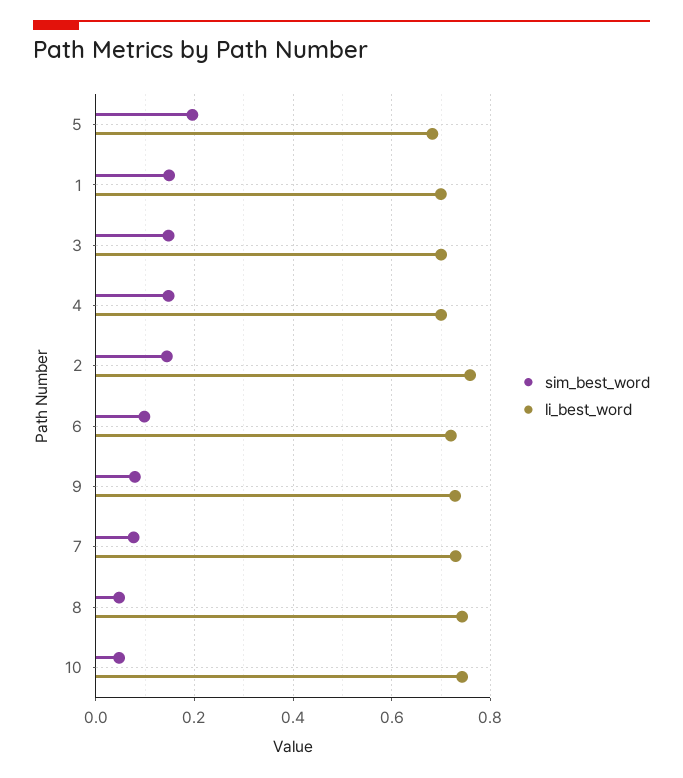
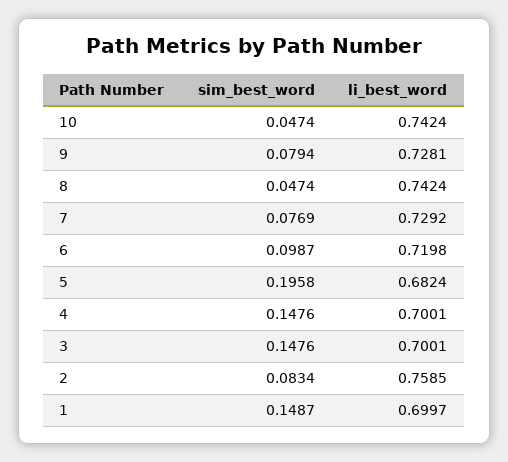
sim_best_word, 2: 0.14 -> 0.0834

